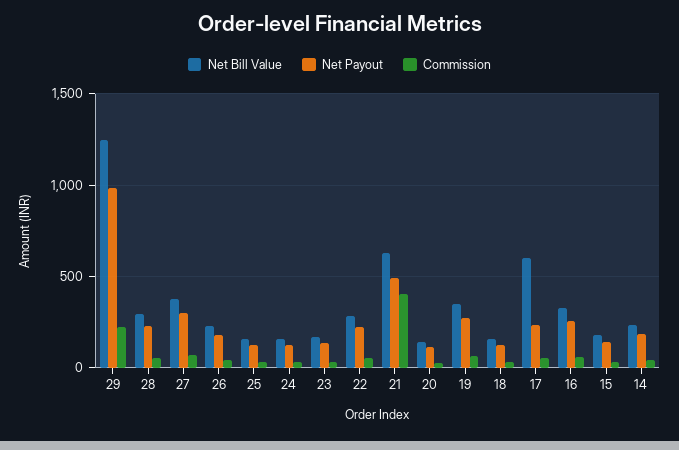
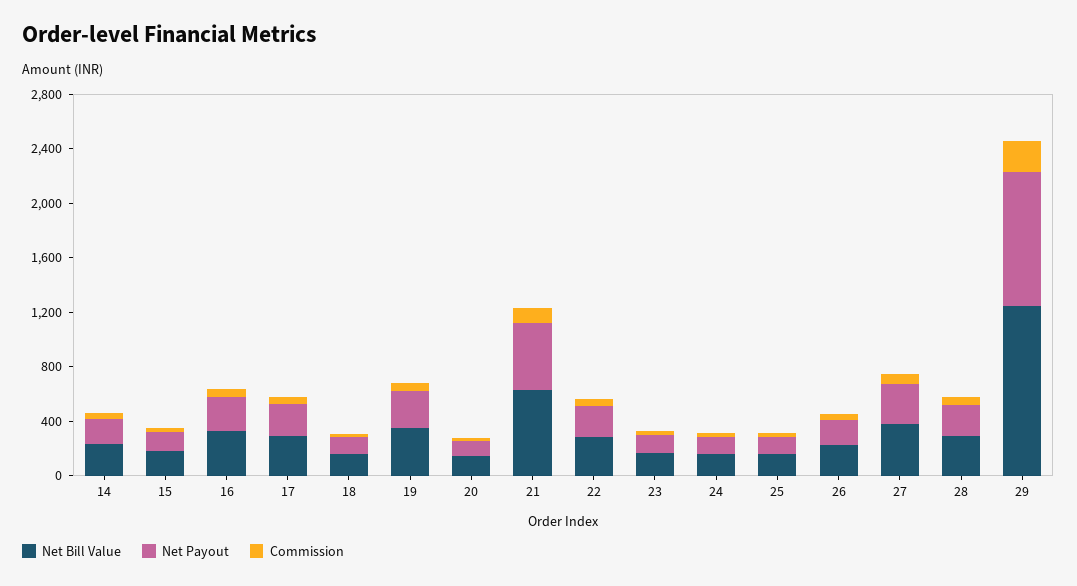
Commission, 21: 400 -> 100
Net Bill Value, 17: 600 -> 300

